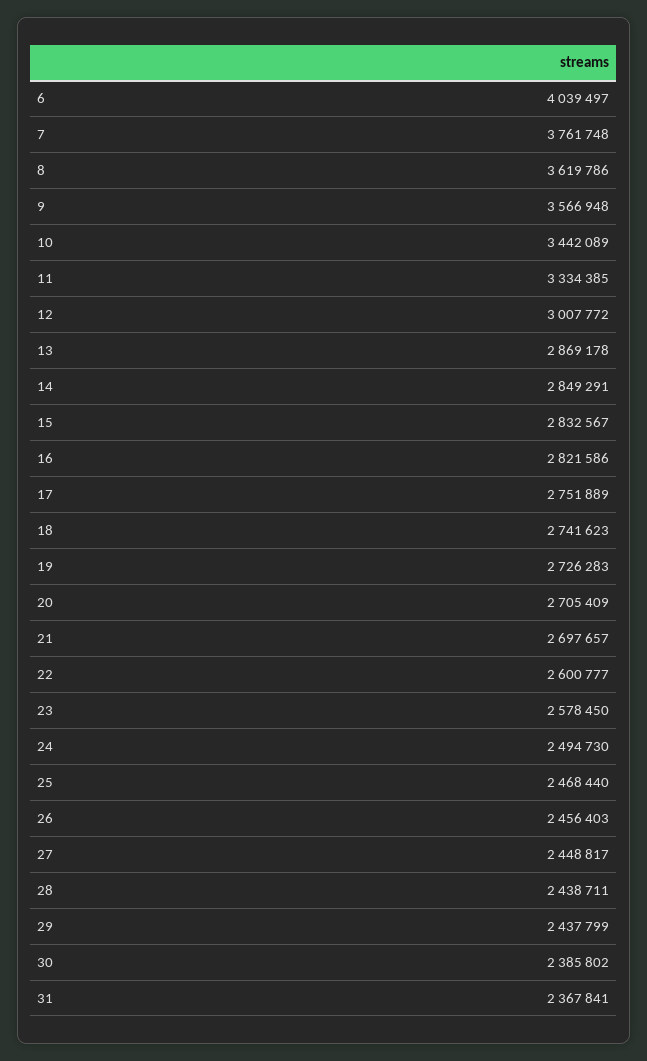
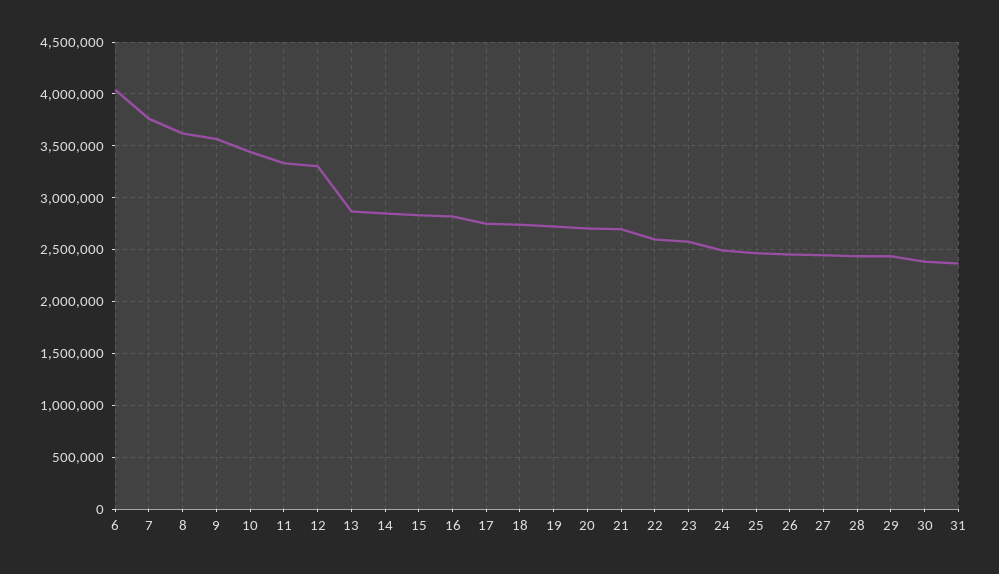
12: 3007772 -> 3300000

